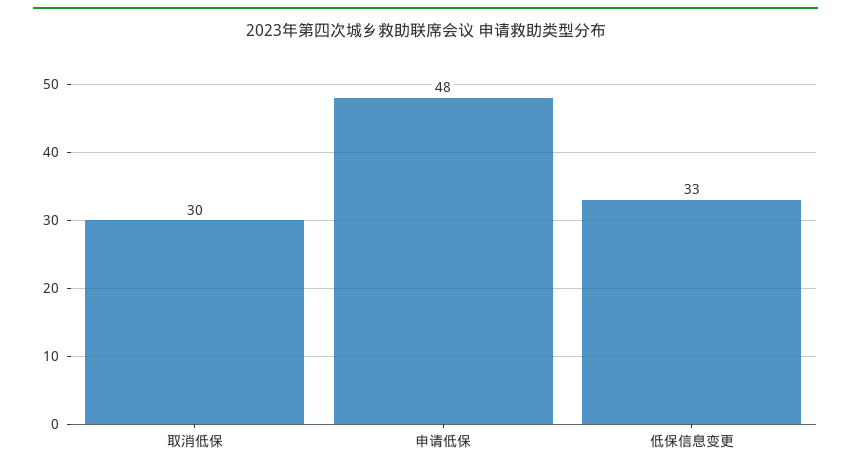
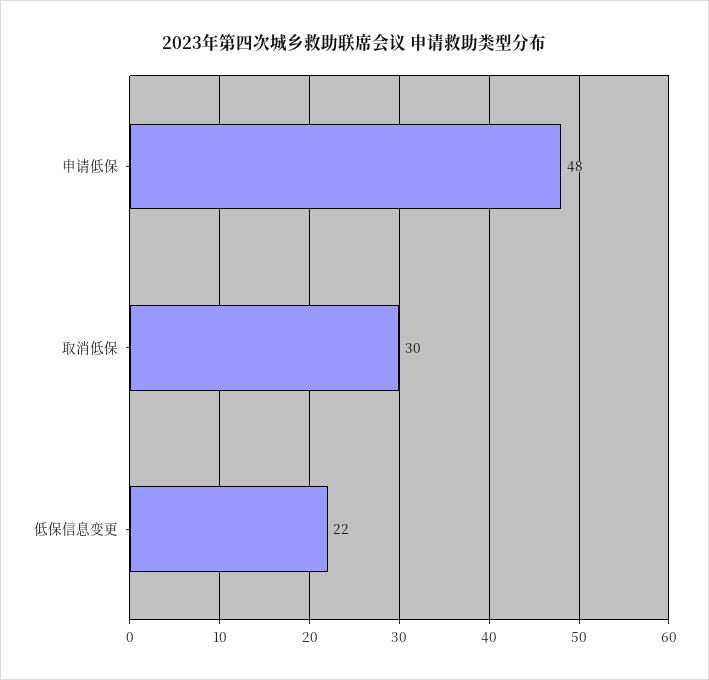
低保信息变更: 33 -> 22

